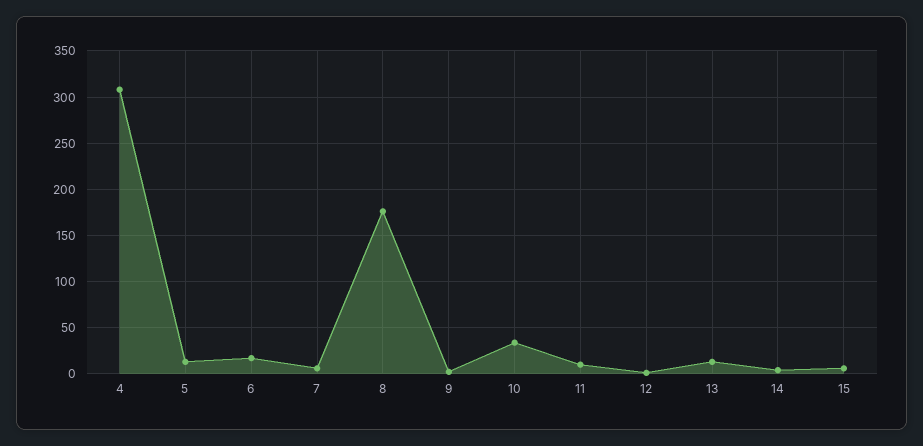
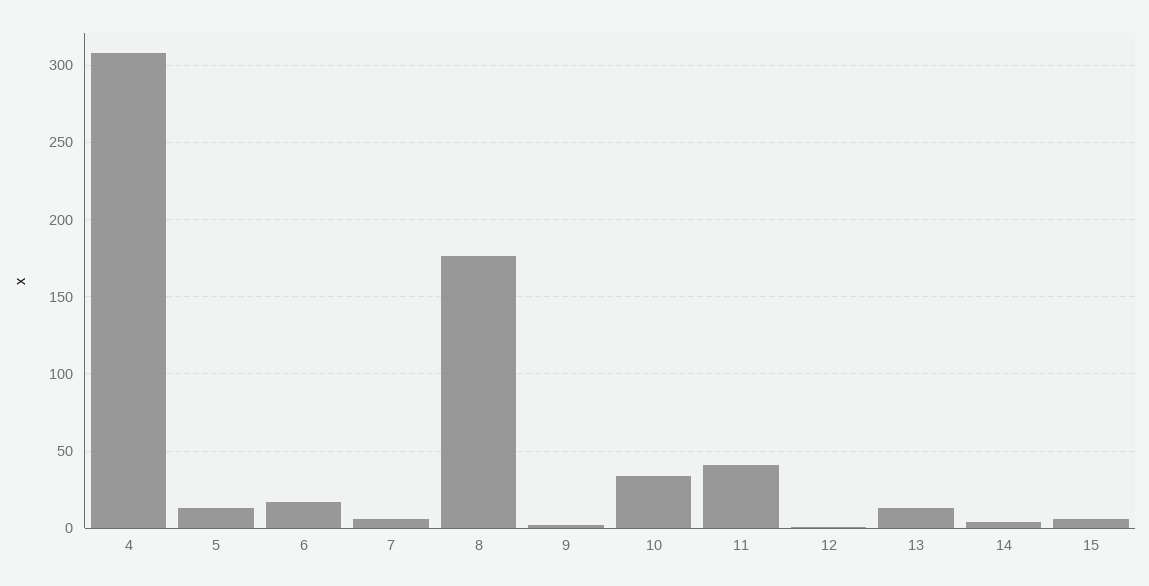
11: 10 -> 40

